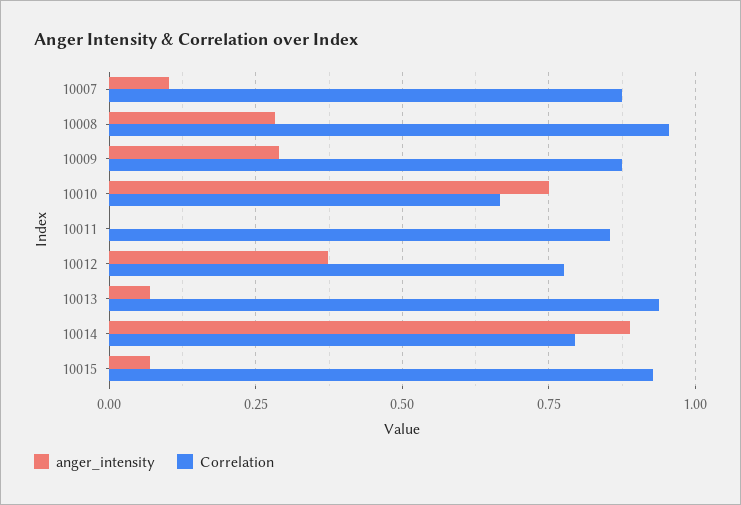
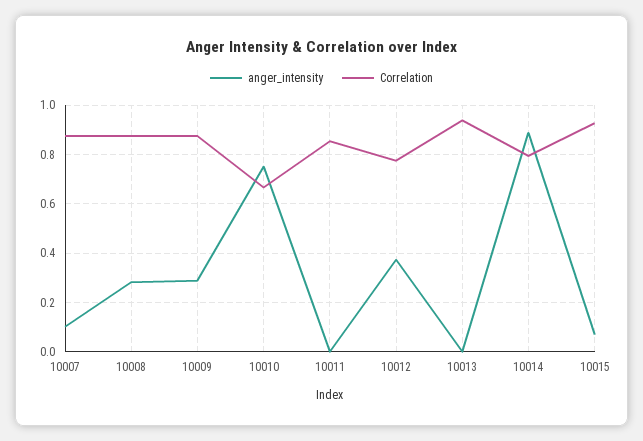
Correlation, 10008: 0.95 -> 0.875
anger_intensity, 10013: 0.075 -> 0

